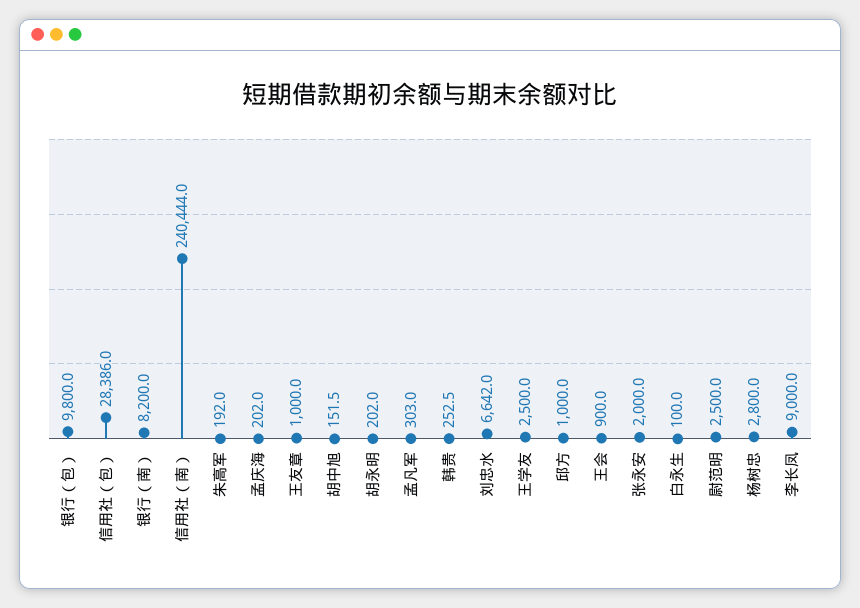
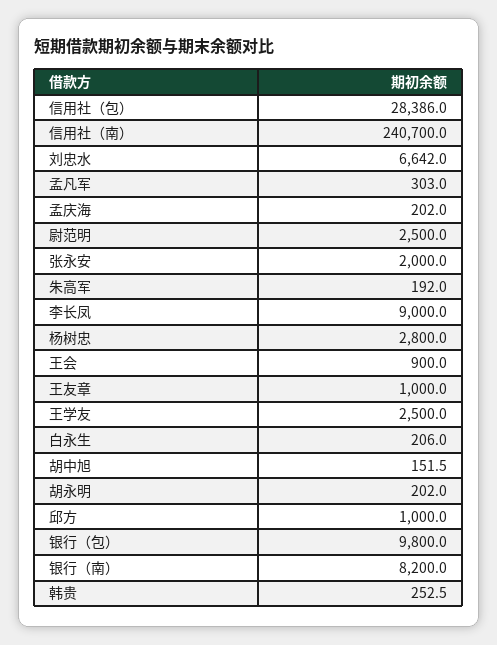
信用社（南）: 240444 -> 240700
白永生: 100 -> 206

